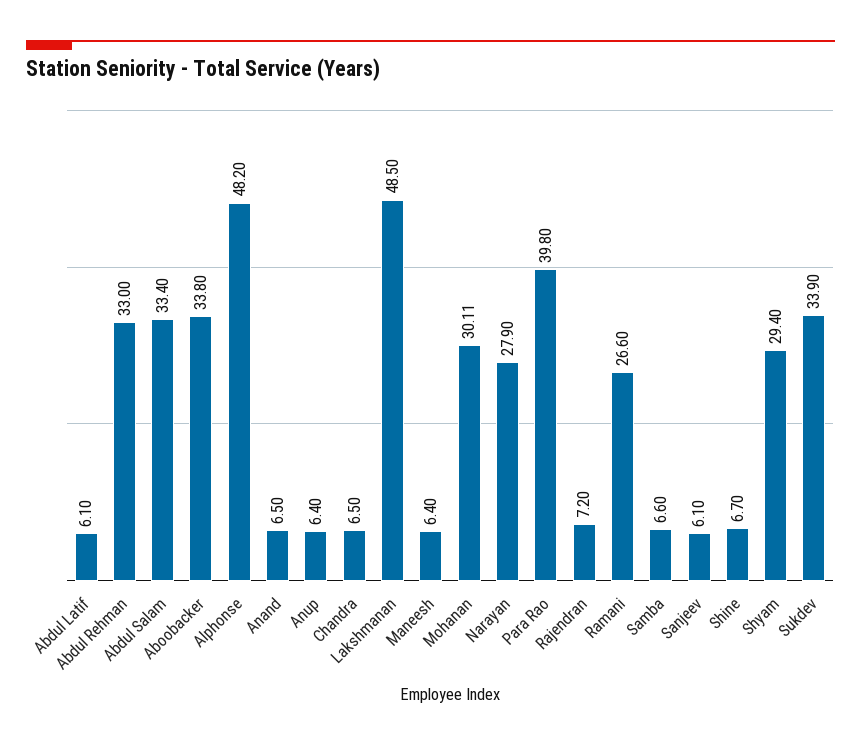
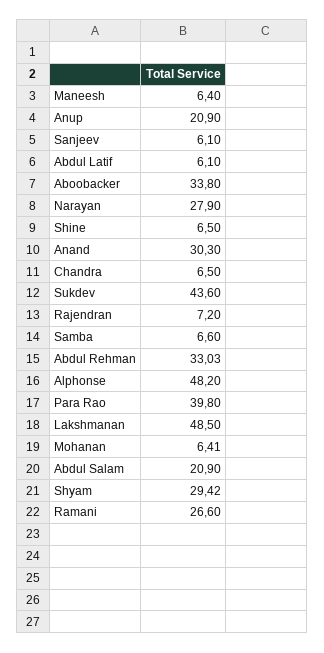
Abdul Rehman: 33 -> 33.03
Abdul Salam: 33.4 -> 20.9
Anand: 6.5 -> 30.3
Anup: 6.4 -> 20.9
Mohanan: 30.11 -> 6.41
Shine: 6.7 -> 6.5
Shyam: 29.4 -> 29.42
Sukdev: 33.9 -> 43.6

